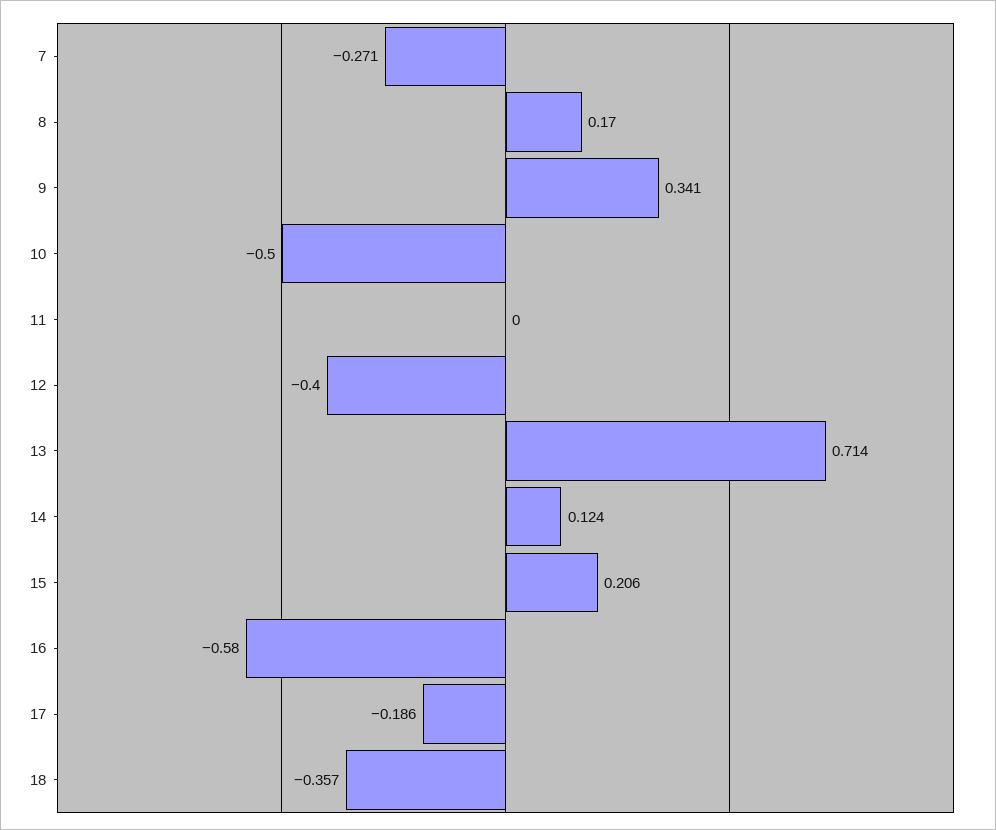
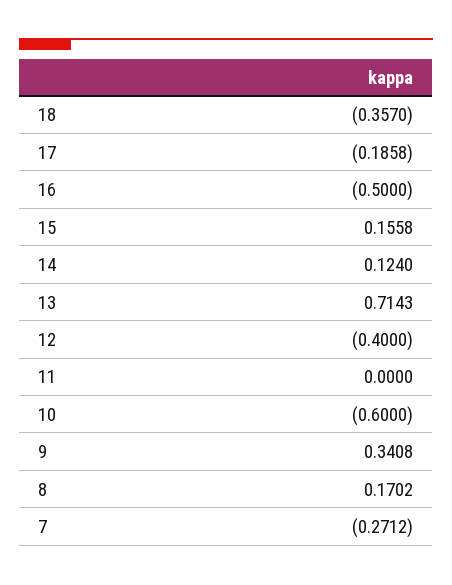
10: -0.5 -> -0.6
15: 0.206 -> 0.1558
16: -0.58 -> -0.5

